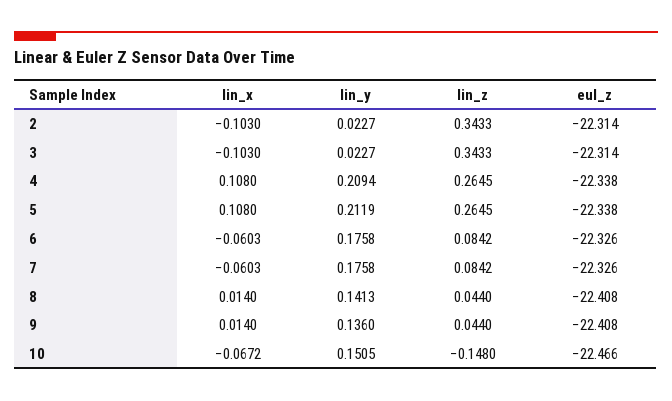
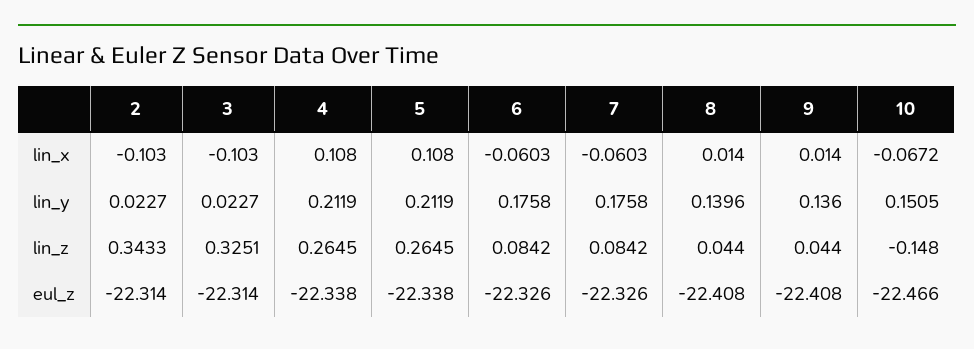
lin_z, 3: 0.3433 -> 0.3251
lin_y, 4: 0.2094 -> 0.2119
lin_y, 8: 0.1413 -> 0.1396

